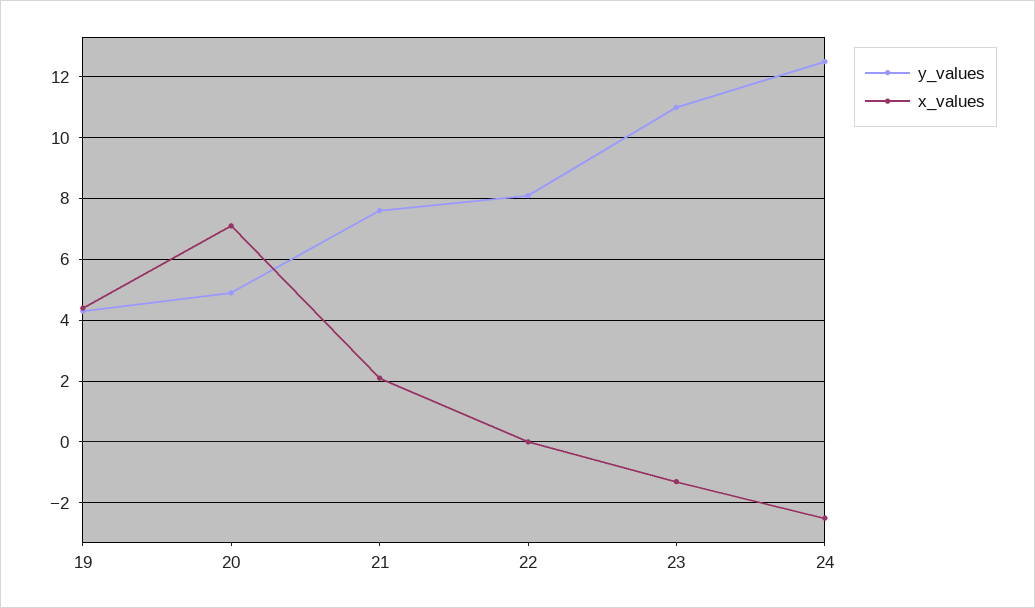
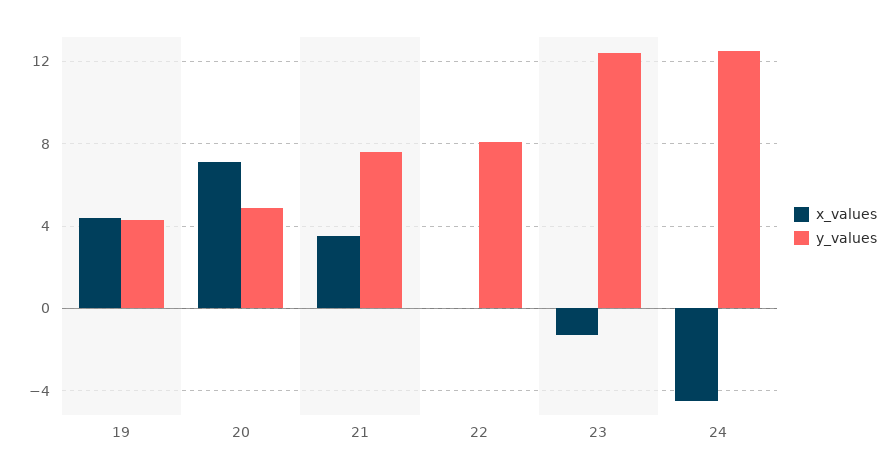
x_values, 21: 2 -> 3.5
y_values, 23: 11 -> 12.5
x_values, 24: -2.5 -> -4.5

